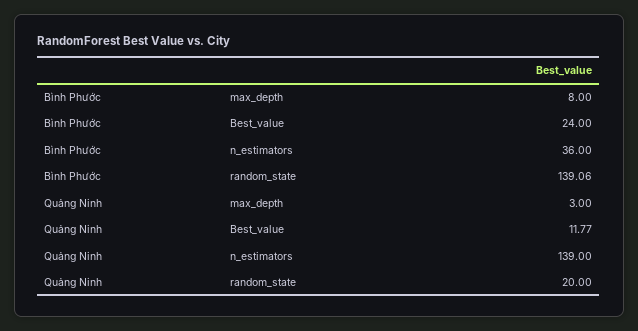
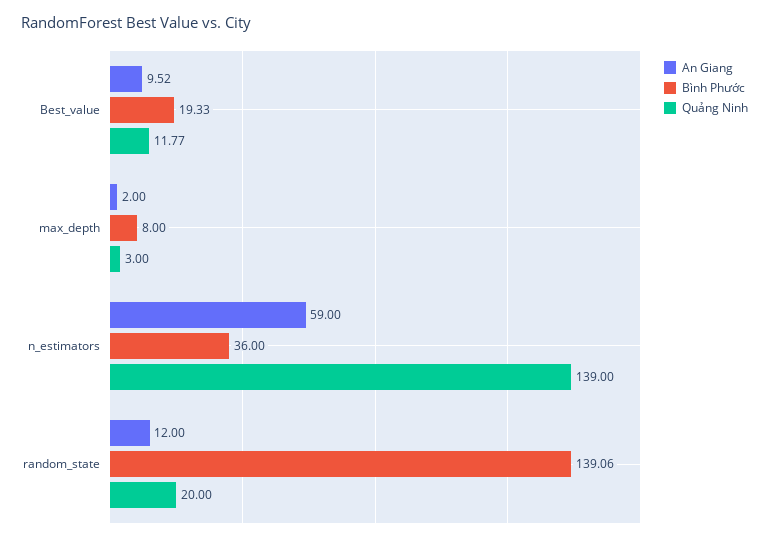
Bình Phước, Best_value: 24 -> 19.33
An Giang, Best_value: none -> 9.52
An Giang, max_depth: none -> 2
An Giang, n_estimators: none -> 59
An Giang, random_state: none -> 12

